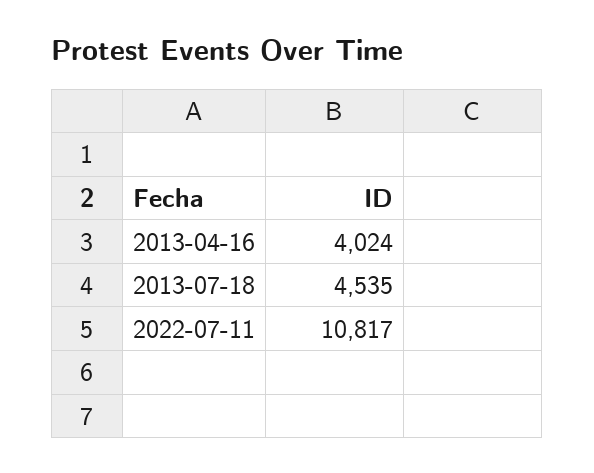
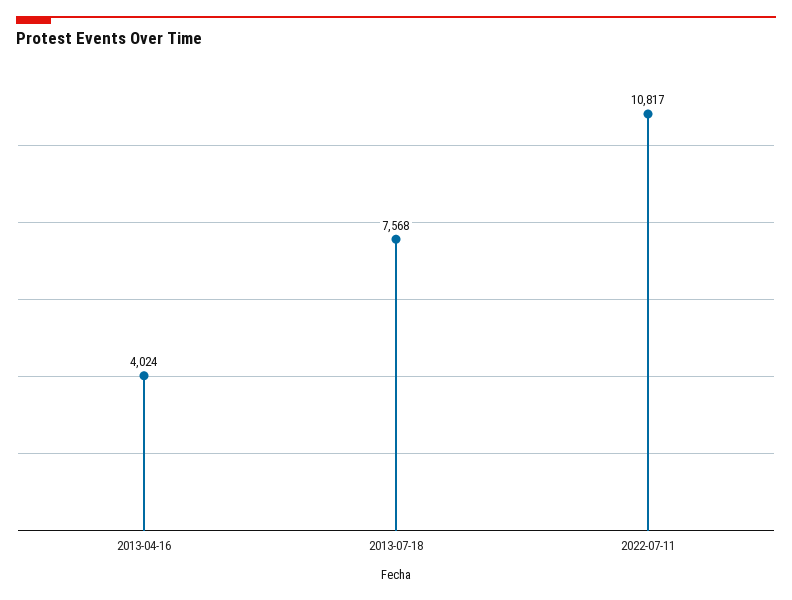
2013-07-18: 4535 -> 7568

